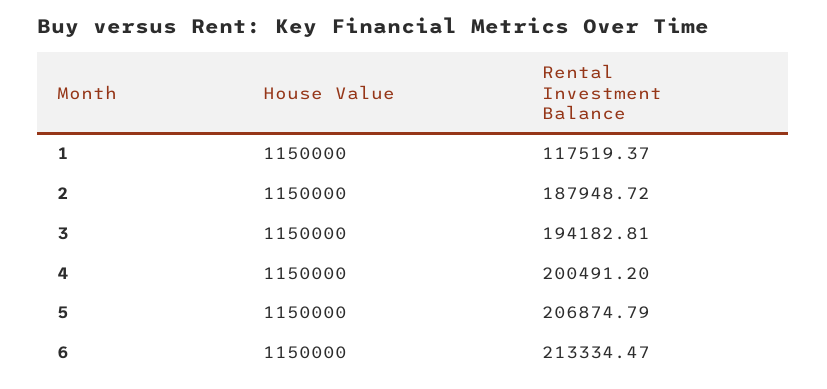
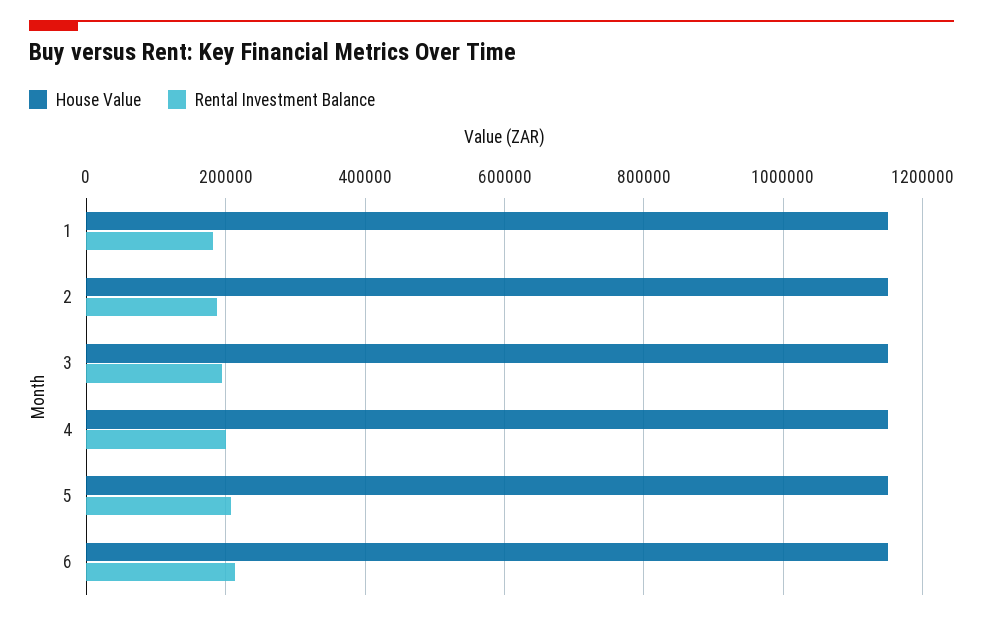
Rental Investment Balance, 1: 117519.37 -> 180000

